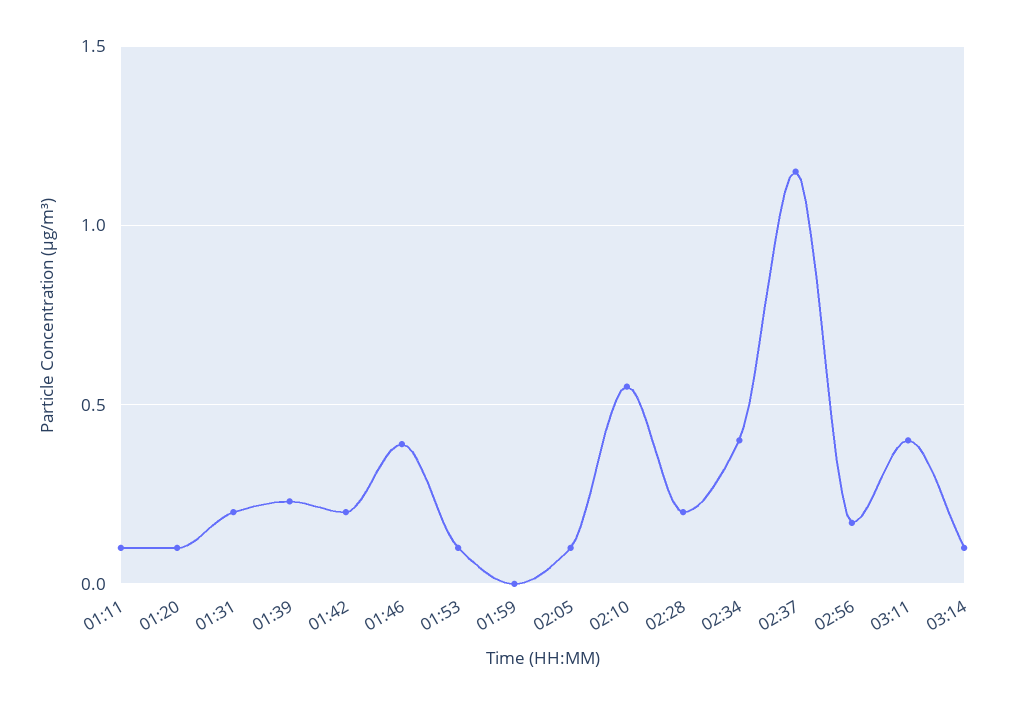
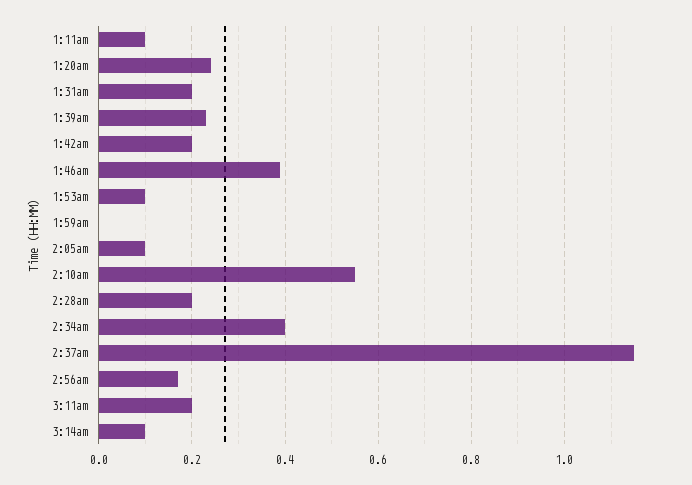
01:20: 0.1 -> 0.25
03:11: 0.4 -> 0.2

